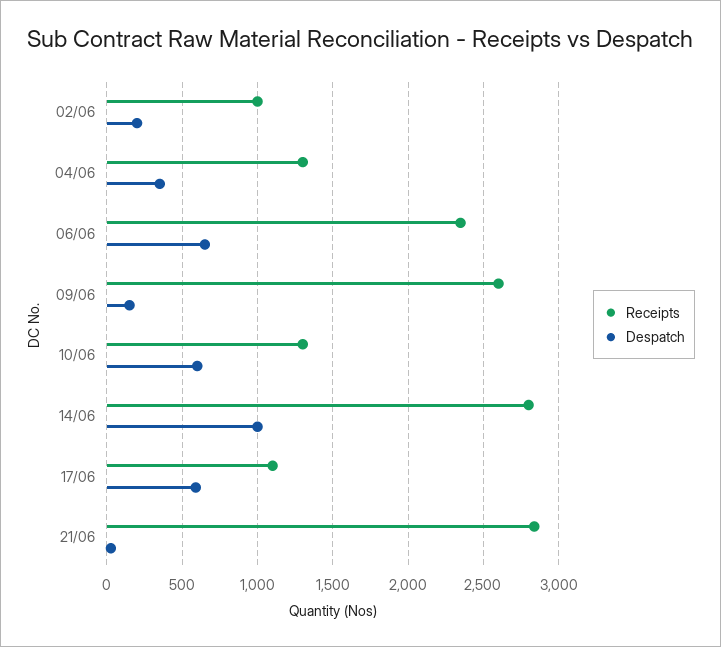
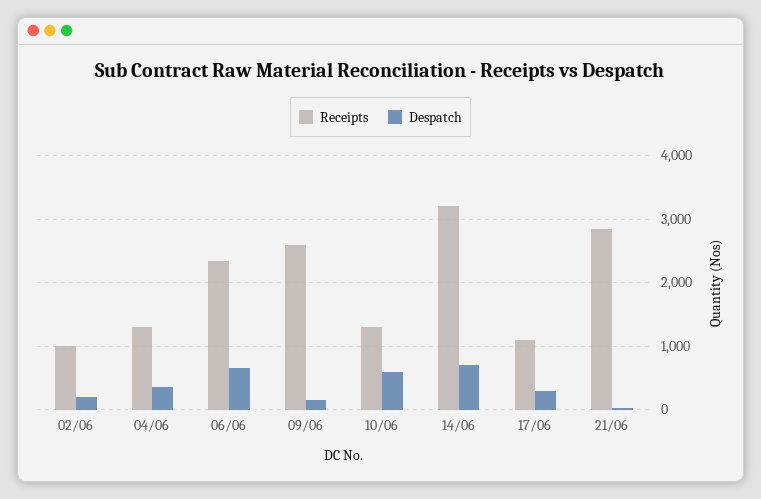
Receipts, 14/06: 2800 -> 3200
Despatch, 14/06: 1000 -> 700
Despatch, 17/06: 600 -> 300

